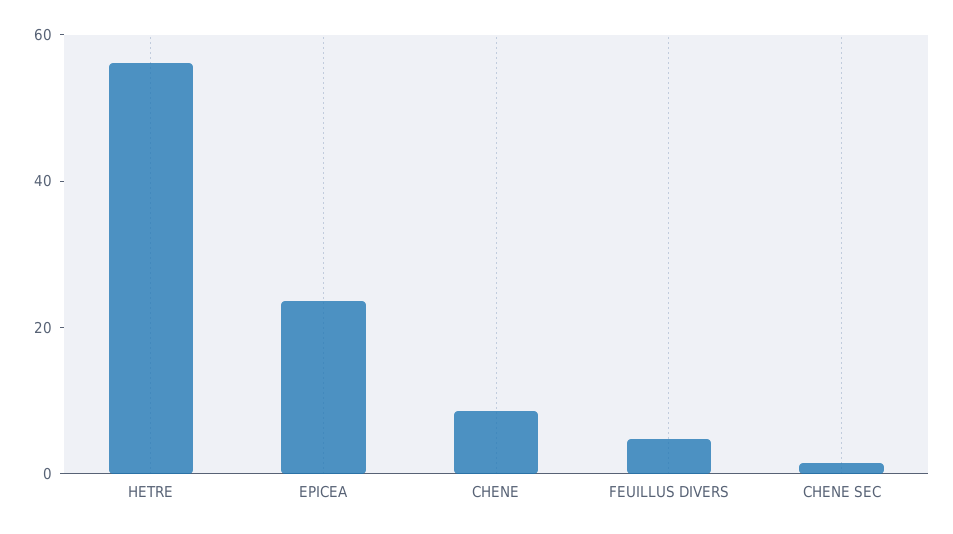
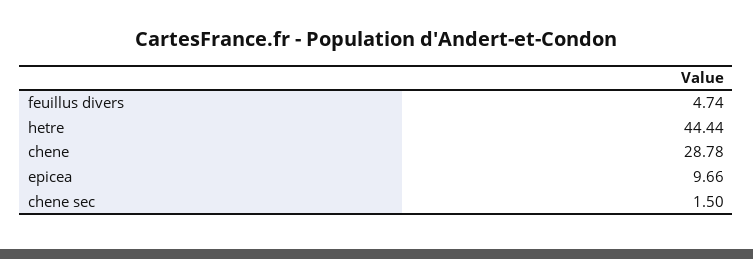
HETRE: 55 -> 44.44
EPICEA: 25 -> 9.66
CHENE: 10 -> 28.78

